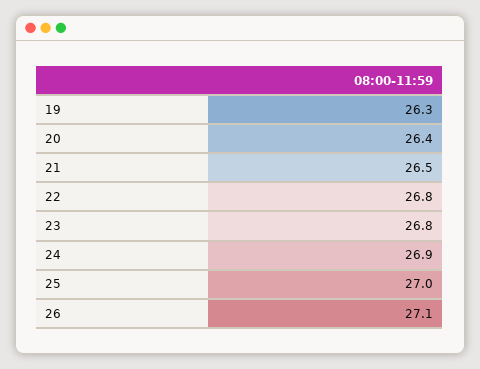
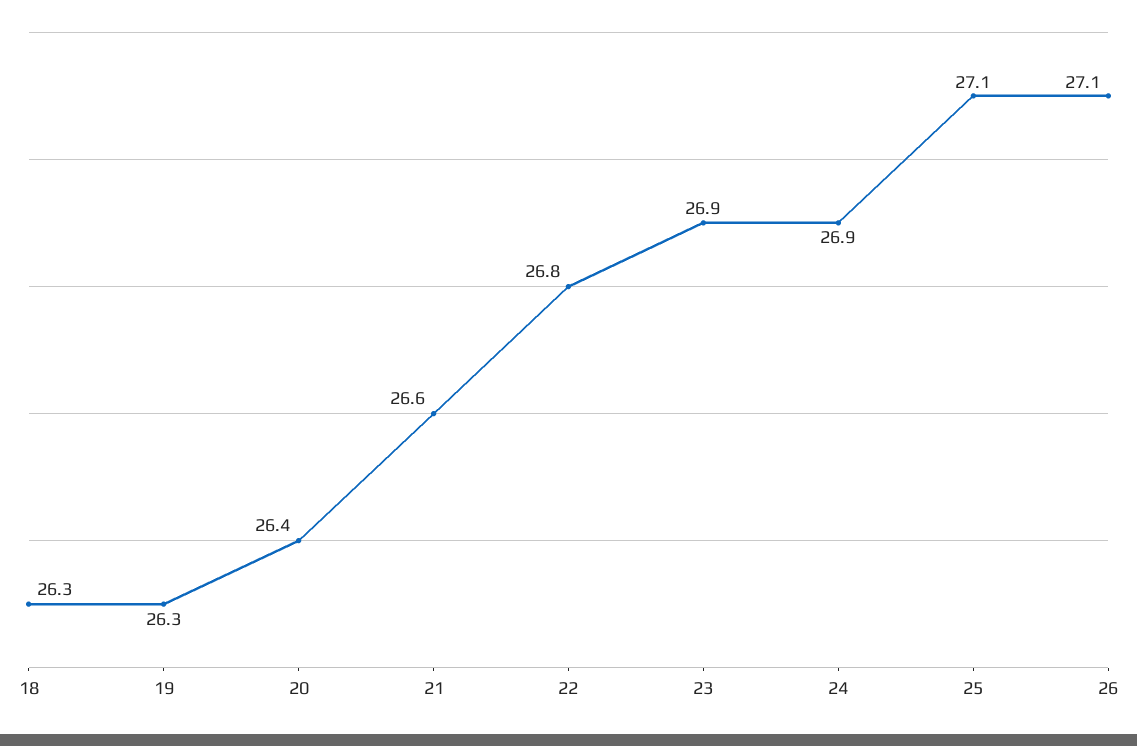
21: 26.5 -> 26.6
23: 26.8 -> 26.9
25: 27 -> 27.1
18: none -> 26.3

